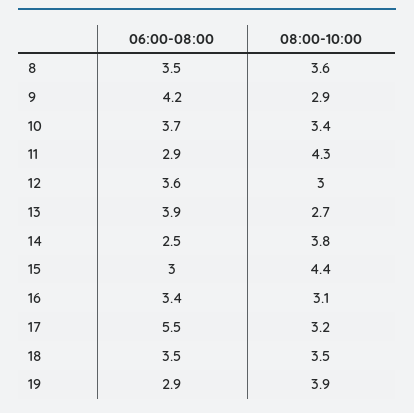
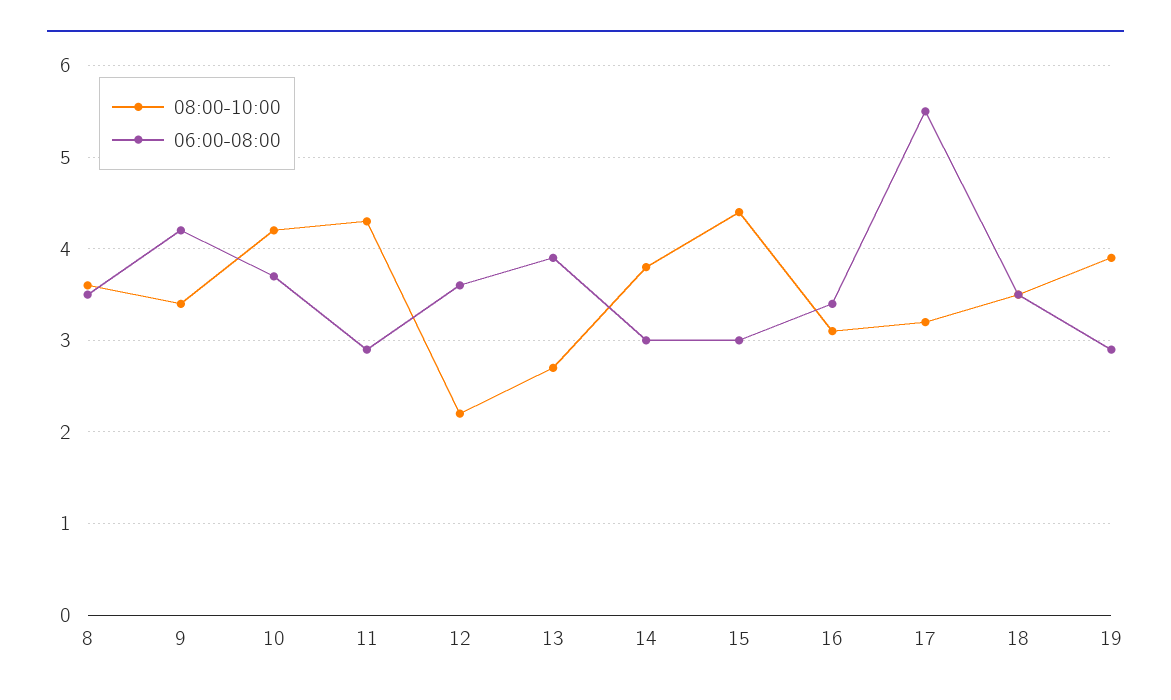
08:00-10:00, 9: 2.9 -> 3.4
08:00-10:00, 10: 3.4 -> 4.2
08:00-10:00, 12: 3 -> 2.2
06:00-08:00, 14: 2.5 -> 3

